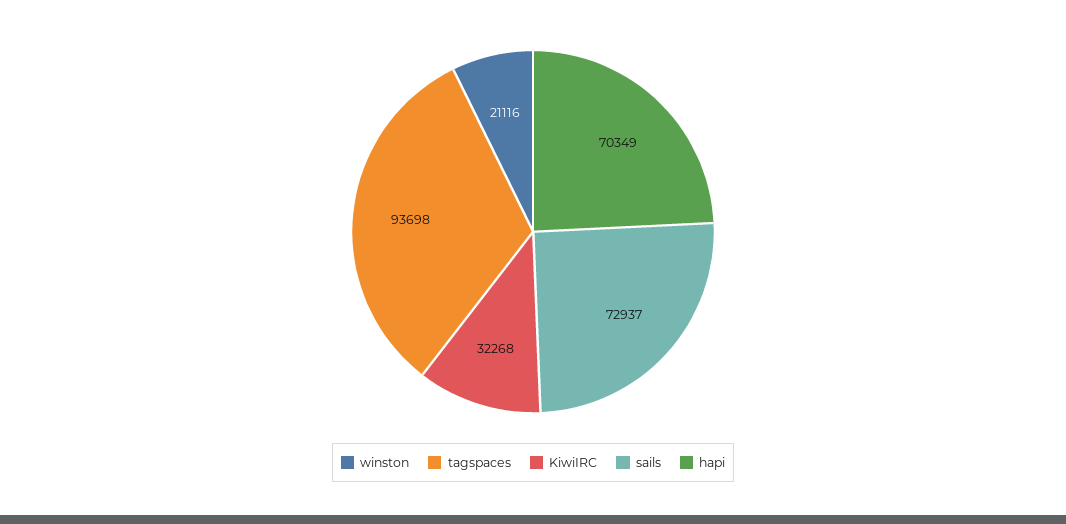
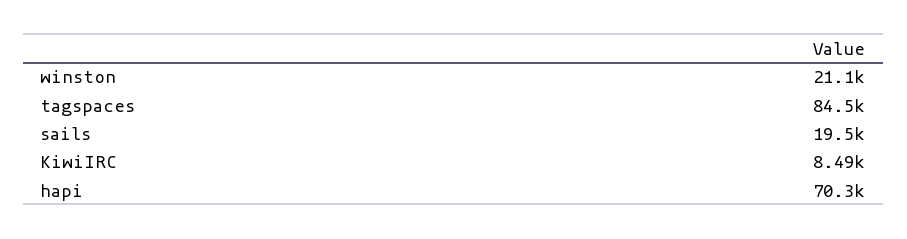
tagspaces: 93698 -> 84500
KiwiIRC: 32268 -> 8490
sails: 72937 -> 19500

